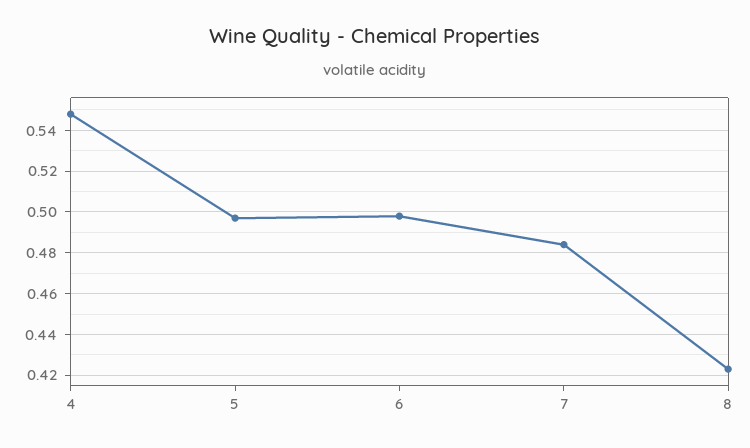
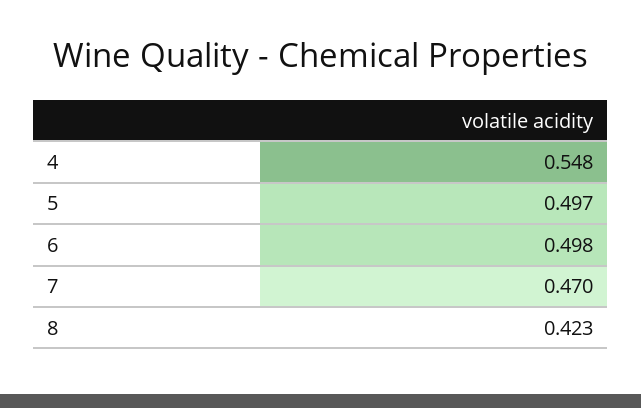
7: 0.485 -> 0.47

